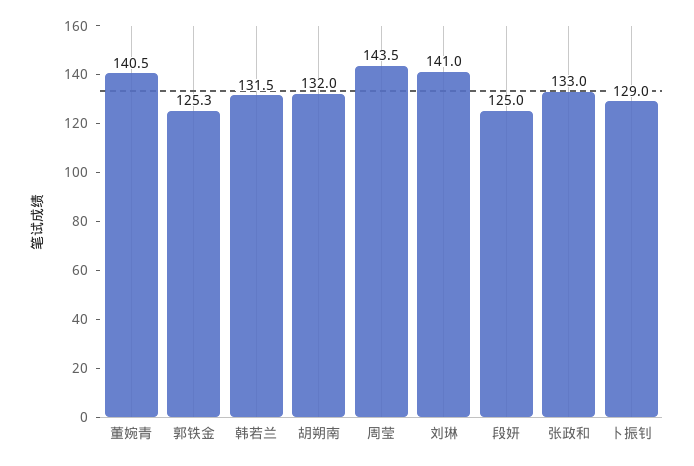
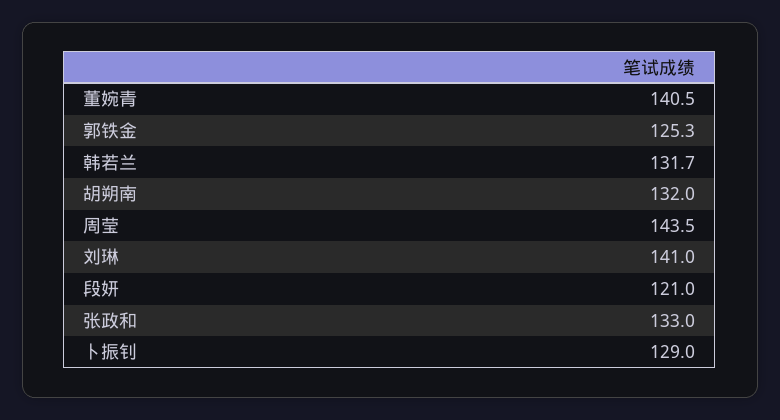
韩若兰: 131.5 -> 131.7
段妍: 125 -> 121

